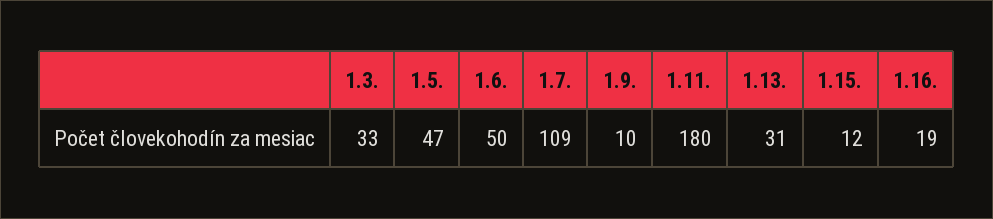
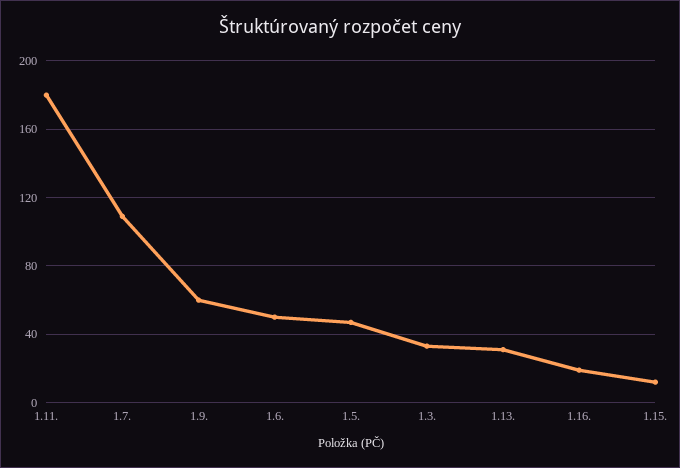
1.9.: 10 -> 60

